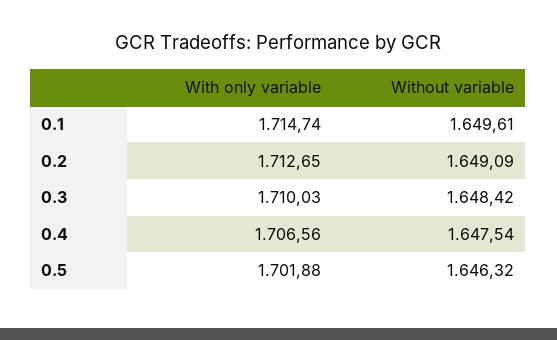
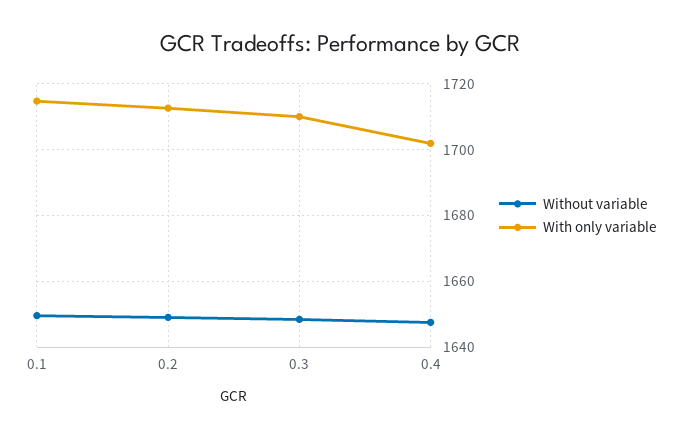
With only variable, 0.4: 1706.56 -> 1702
With only variable, 0.5: 1701.88 -> none
Without variable, 0.5: 1646.32 -> none

